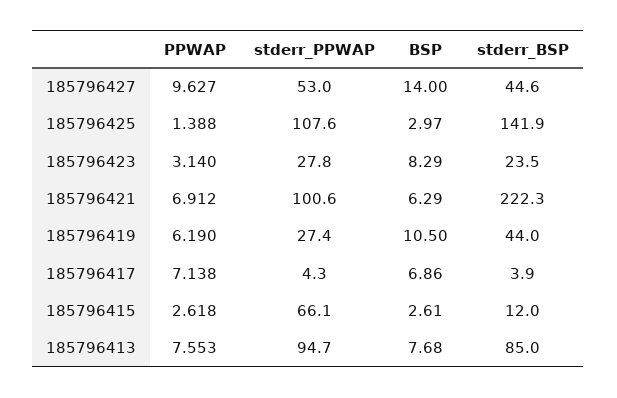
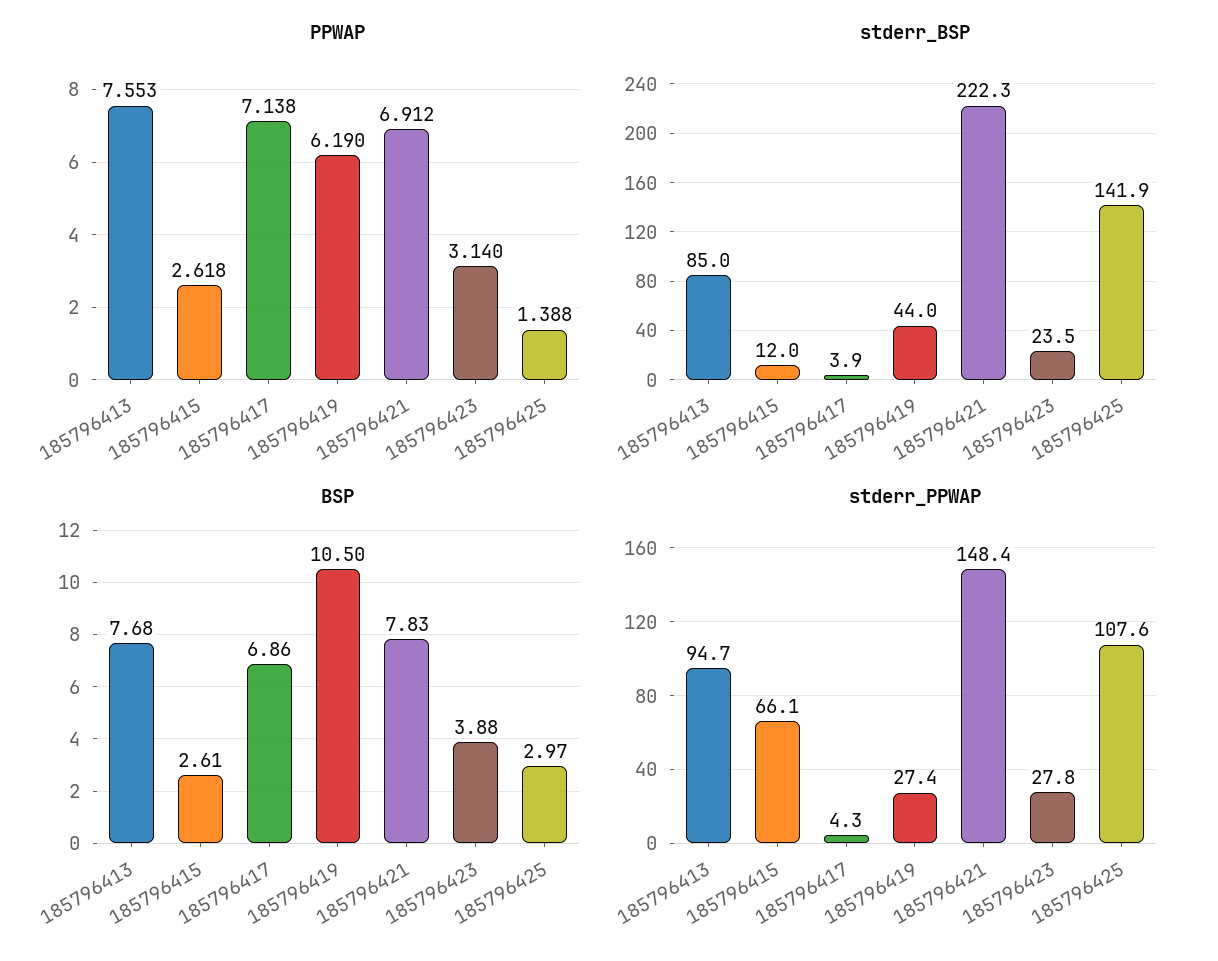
PPWAP, 185796427: 9.627 -> none
stderr_PPWAP, 185796427: 53 -> none
BSP, 185796427: 14 -> none
stderr_BSP, 185796427: 44.6 -> none
BSP, 185796423: 8.29 -> 3.88
stderr_PPWAP, 185796421: 100.6 -> 148.4
BSP, 185796421: 6.29 -> 7.83

